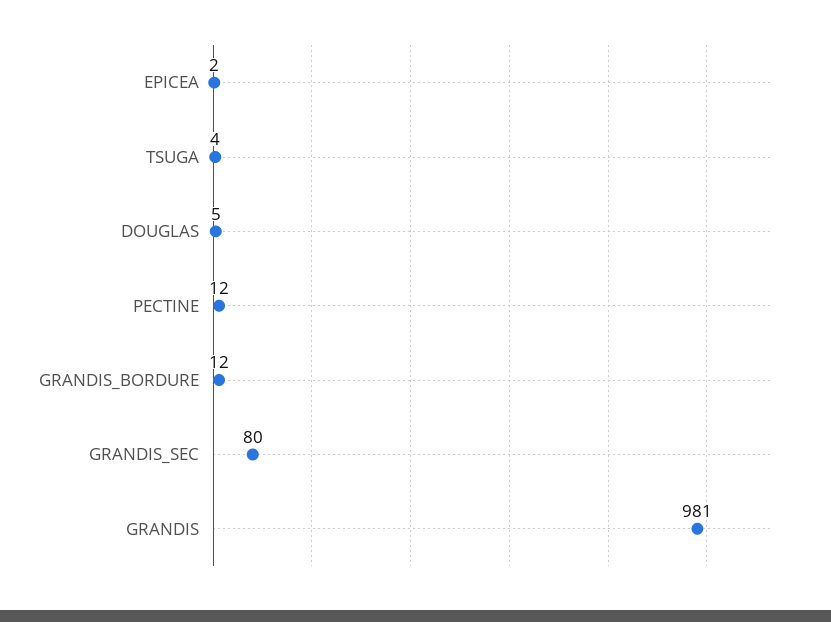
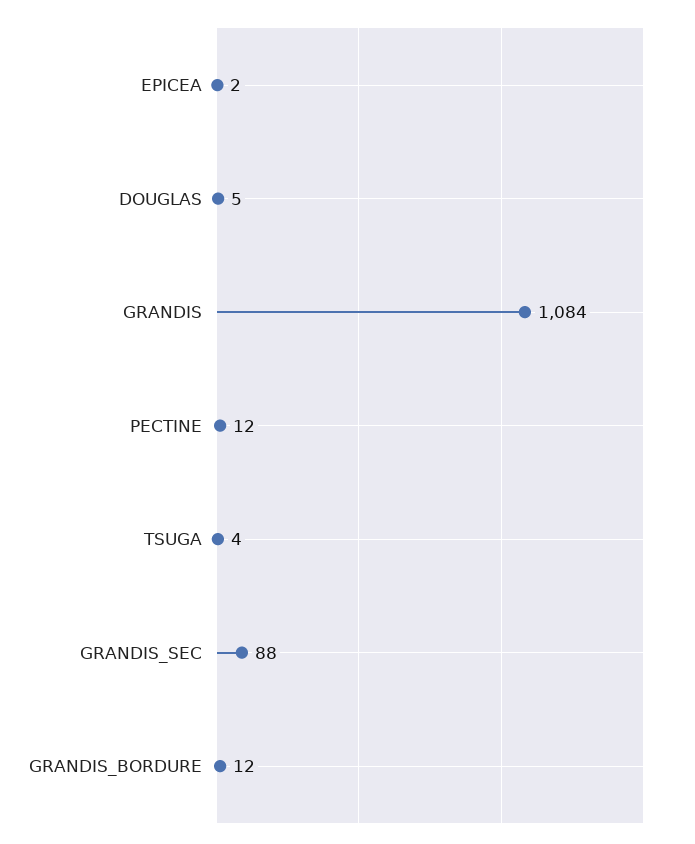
GRANDIS_SEC: 80 -> 88
GRANDIS: 981 -> 1084

